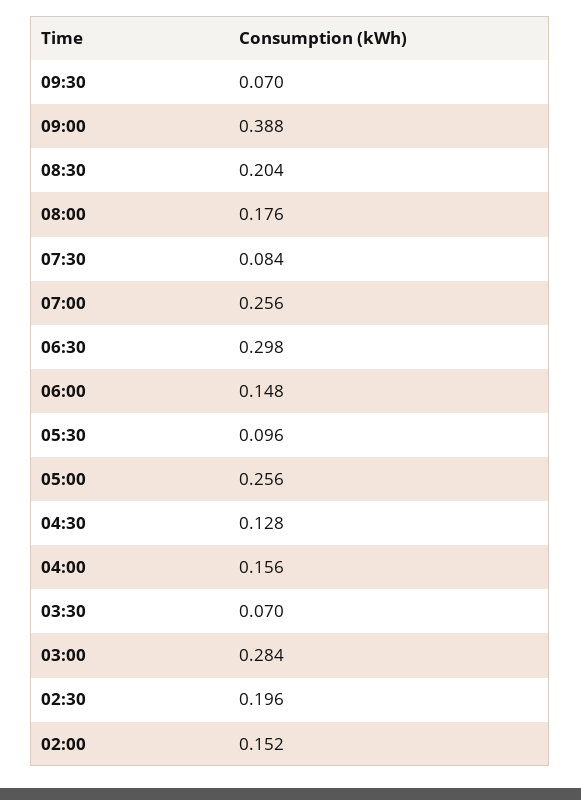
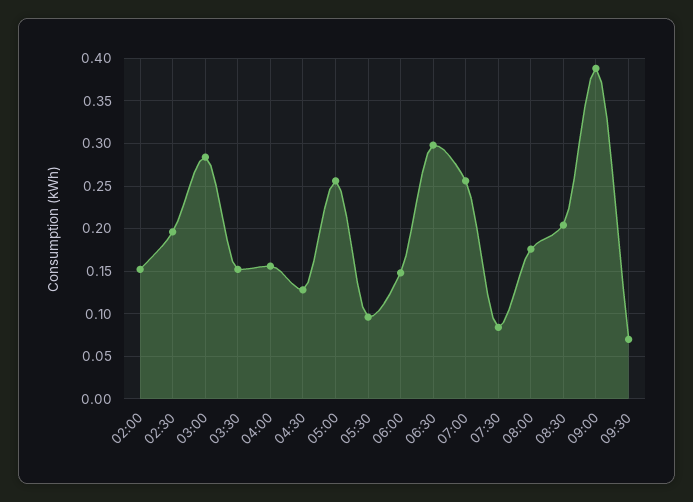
03:30: 0.07 -> 0.15

